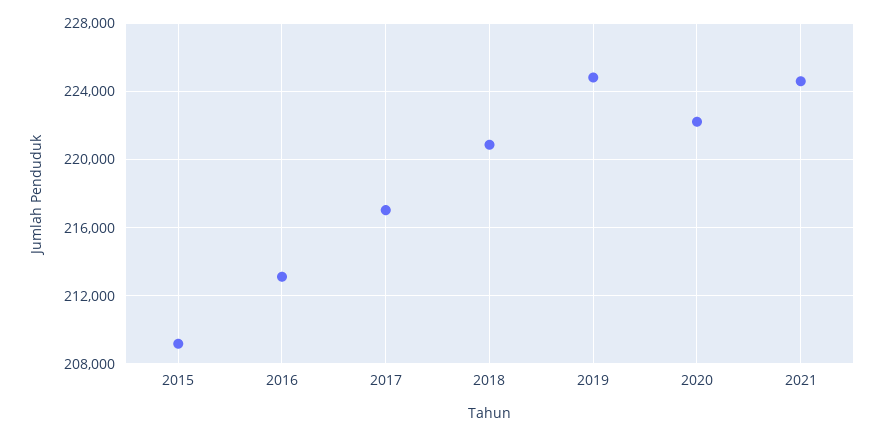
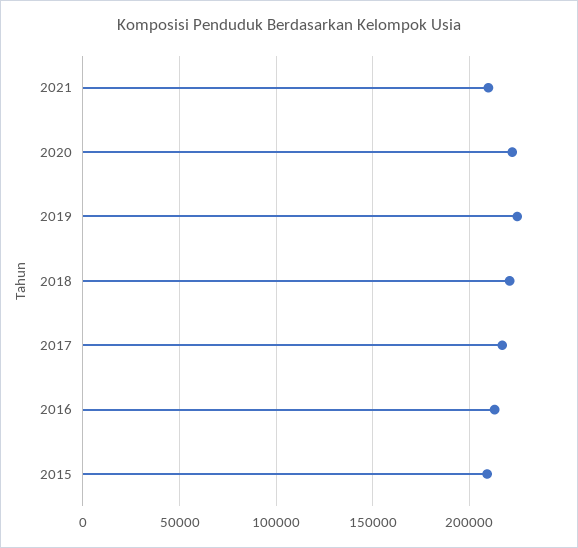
2021: 224500 -> 210000

